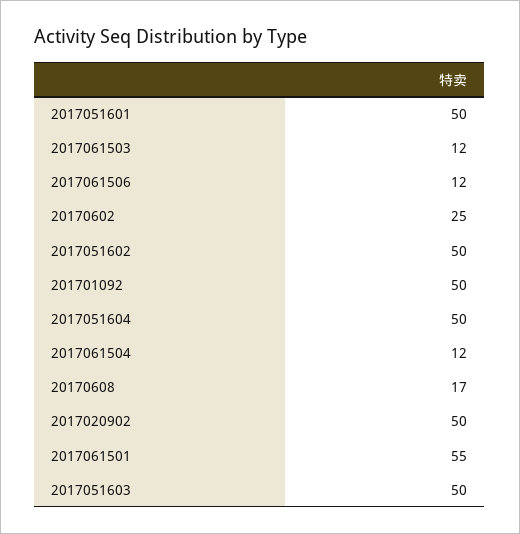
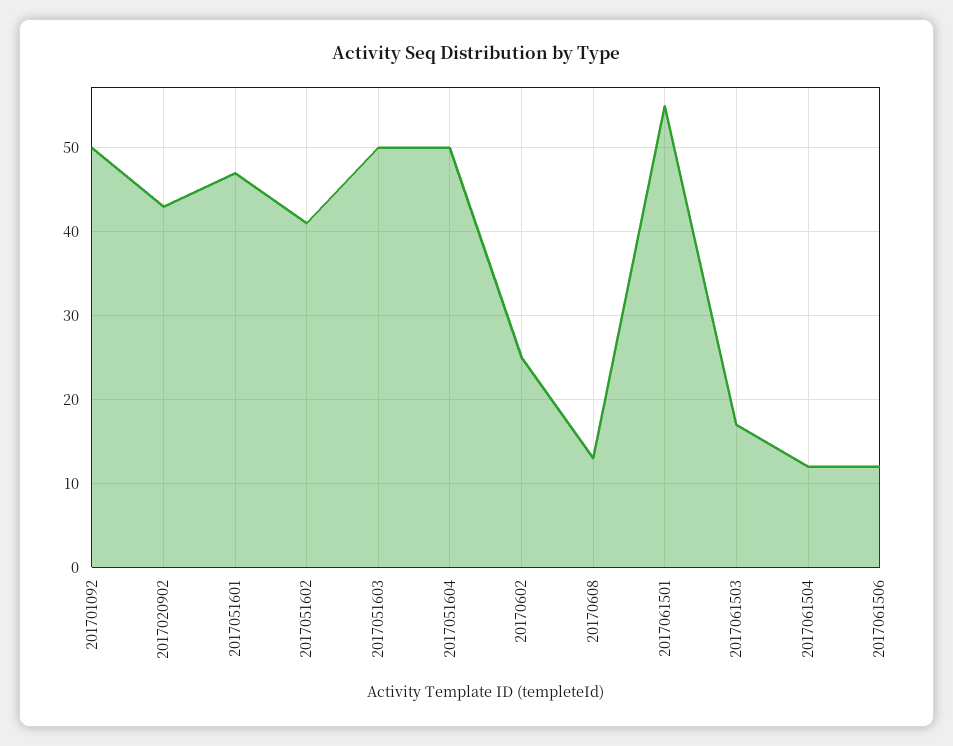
2017051601: 50 -> 47
2017061503: 12 -> 17
2017051602: 50 -> 41
20170608: 17 -> 13
2017020902: 50 -> 43

